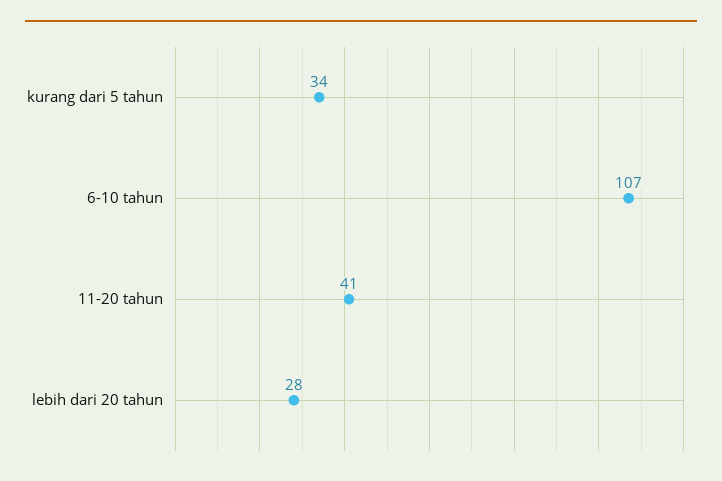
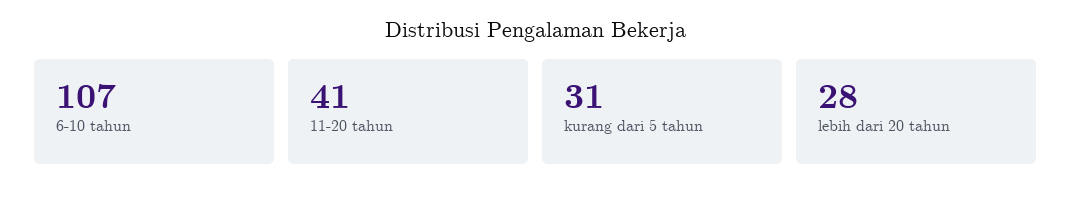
kurang dari 5 tahun: 34 -> 31

